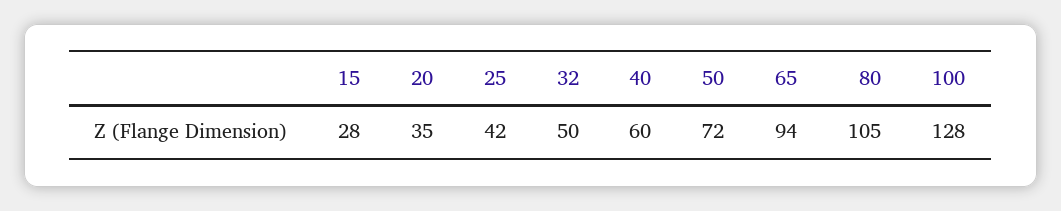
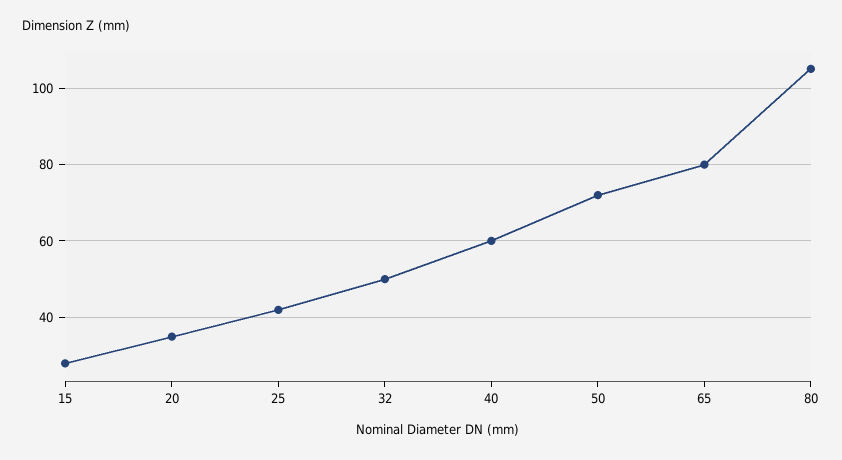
65: 94 -> 80
100: 128 -> none

